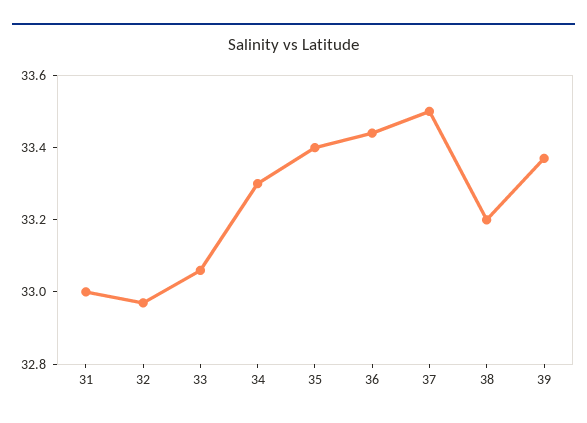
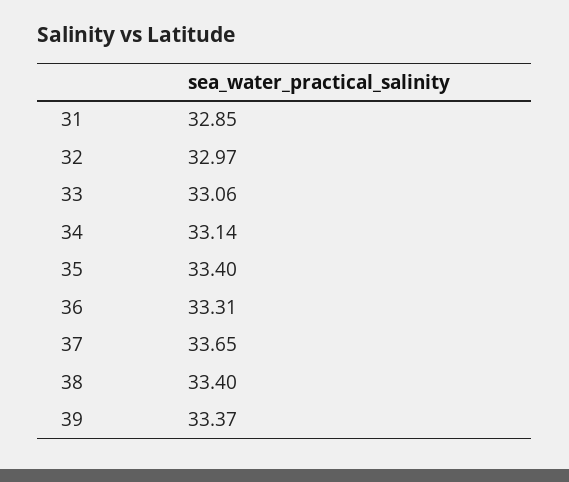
31: 33 -> 32.85
34: 33.3 -> 33.14
36: 33.45 -> 33.31
37: 33.5 -> 33.65
38: 33.2 -> 33.4

